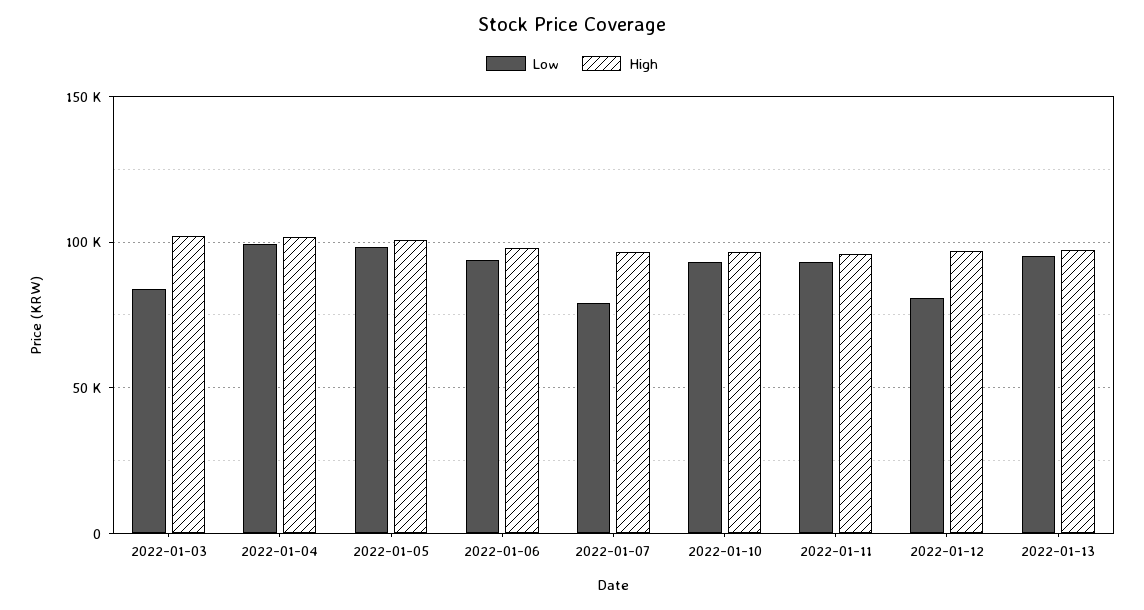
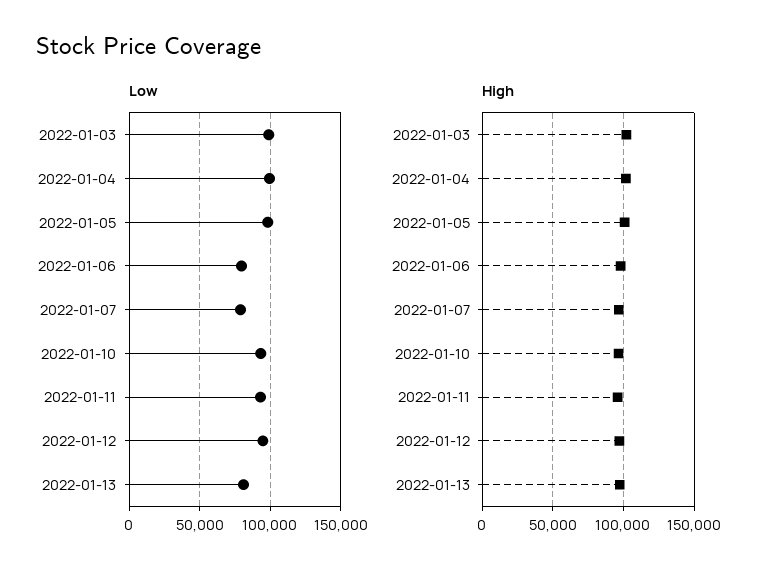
Low, 2022-01-03: 85000 -> 100000
Low, 2022-01-06: 95000 -> 80000
Low, 2022-01-12: 80000 -> 95000
Low, 2022-01-13: 95000 -> 80000

